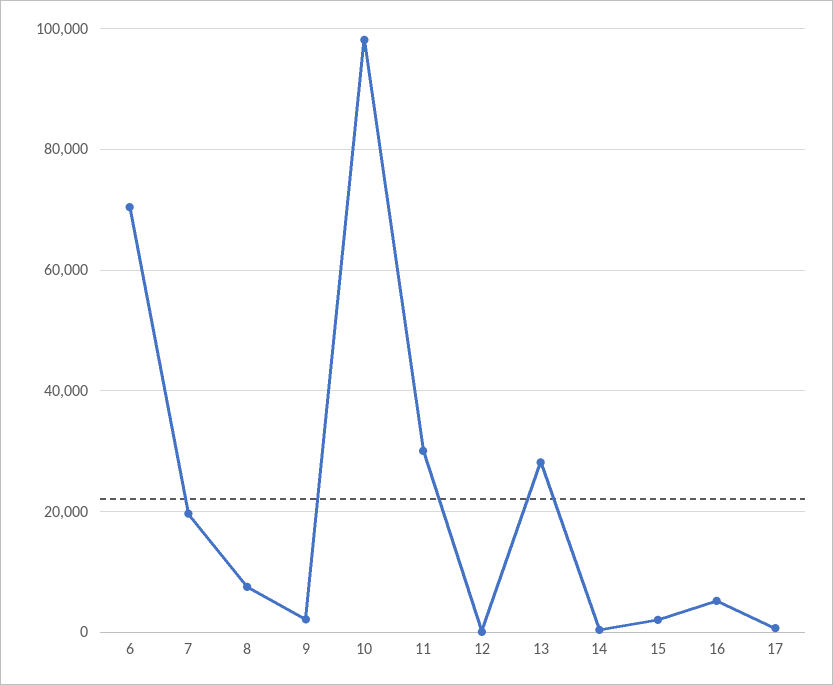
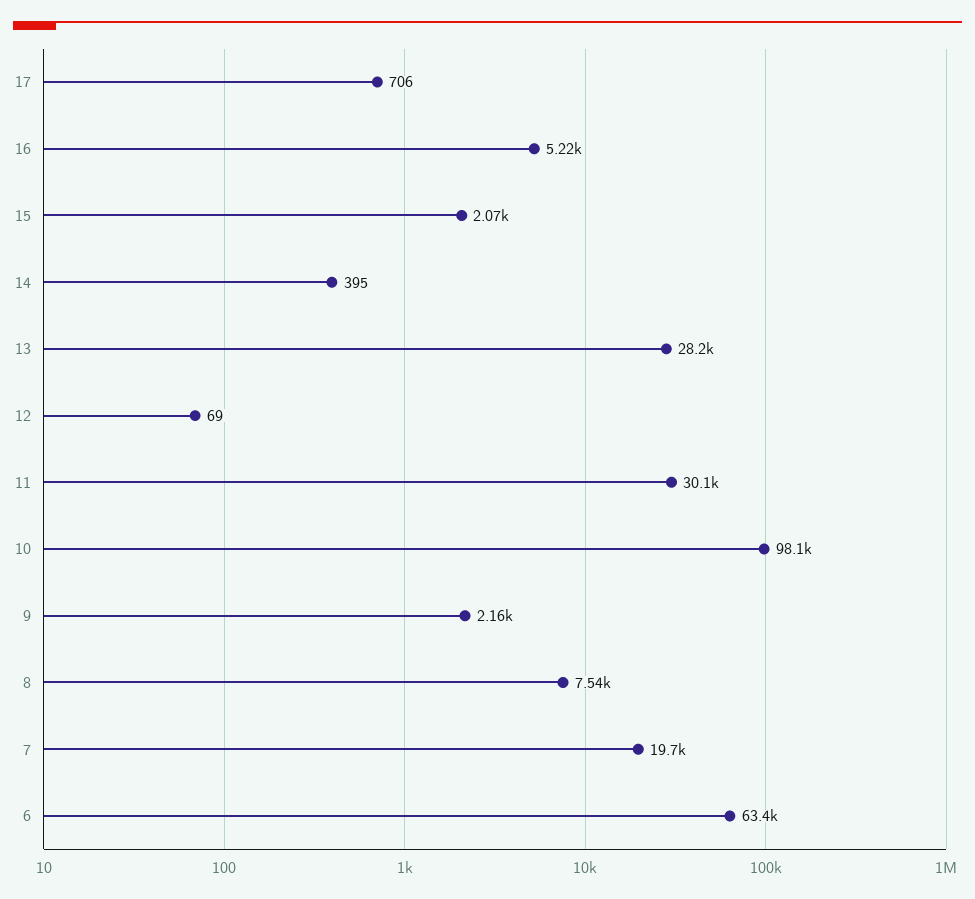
6: 70000 -> 63400

